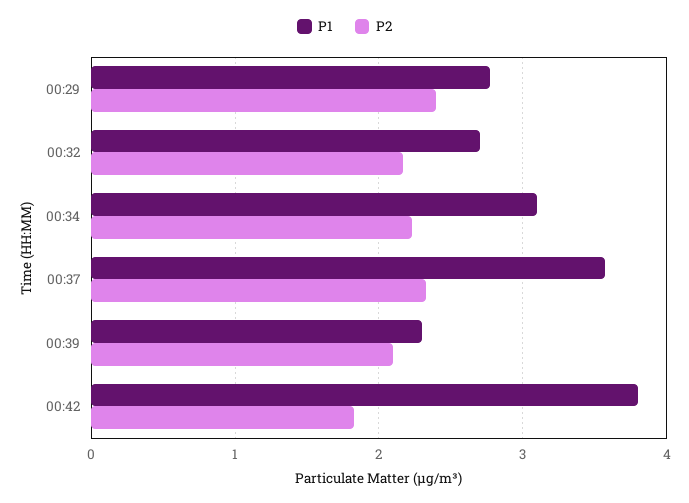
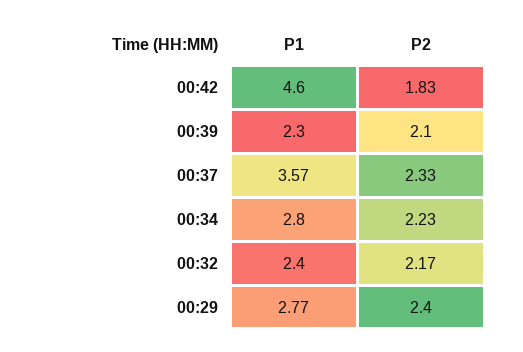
P1, 00:32: 2.7 -> 2.4
P1, 00:34: 3.1 -> 2.8
P1, 00:42: 3.8 -> 4.6

